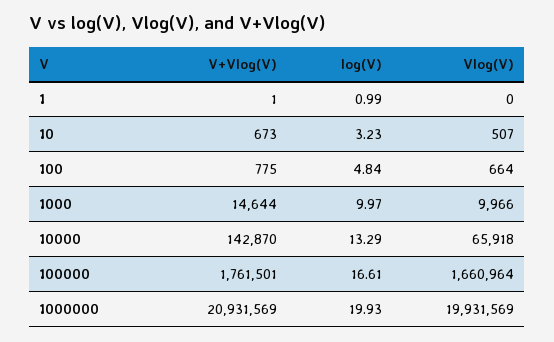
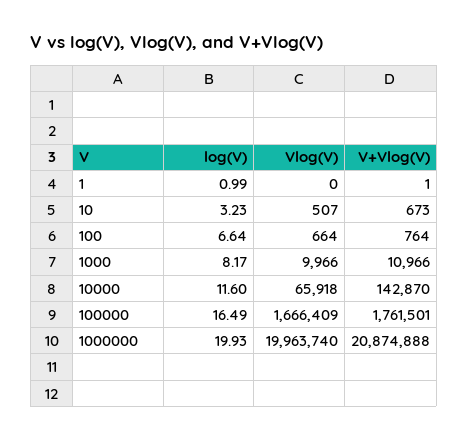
V+Vlog(V), 100: 775 -> 764
log(V), 100: 4.84 -> 6.64
V+Vlog(V), 1000: 14644 -> 10966
log(V), 1000: 9.97 -> 8.17
log(V), 10000: 13.29 -> 11.6
log(V), 100000: 16.61 -> 16.49
Vlog(V), 100000: 1660964 -> 1666409
V+Vlog(V), 1000000: 20931569 -> 20874888
Vlog(V), 1000000: 19931569 -> 19963740

